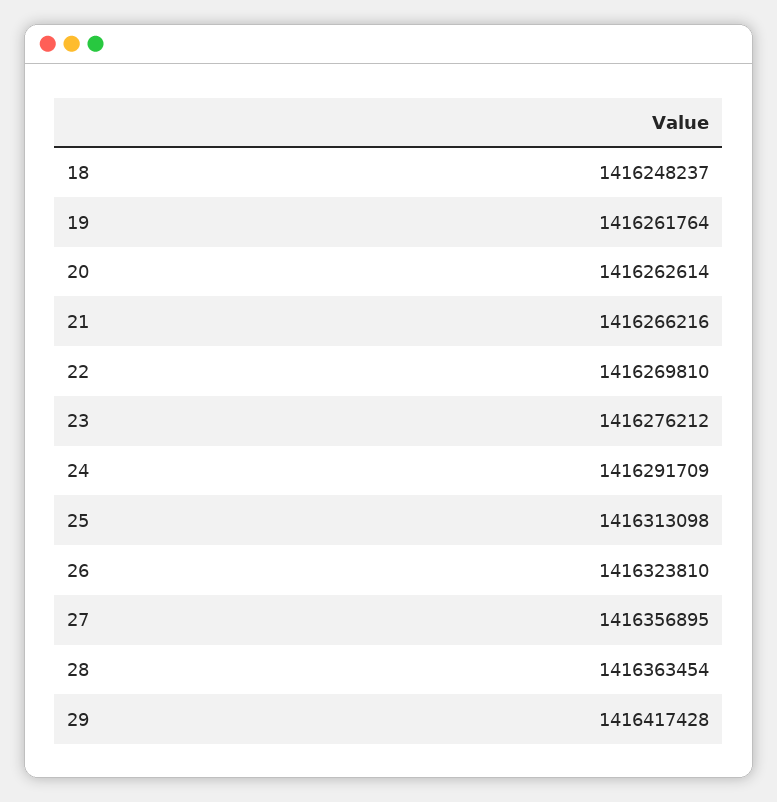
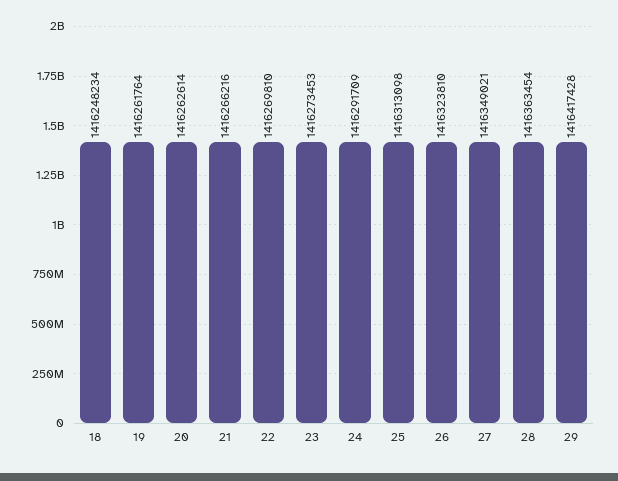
18: 1416248237 -> 1416248234
23: 1416276212 -> 1416273453
27: 1416356895 -> 1416349021

